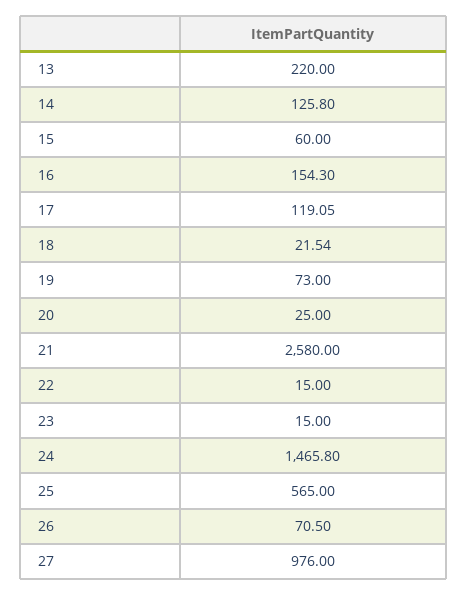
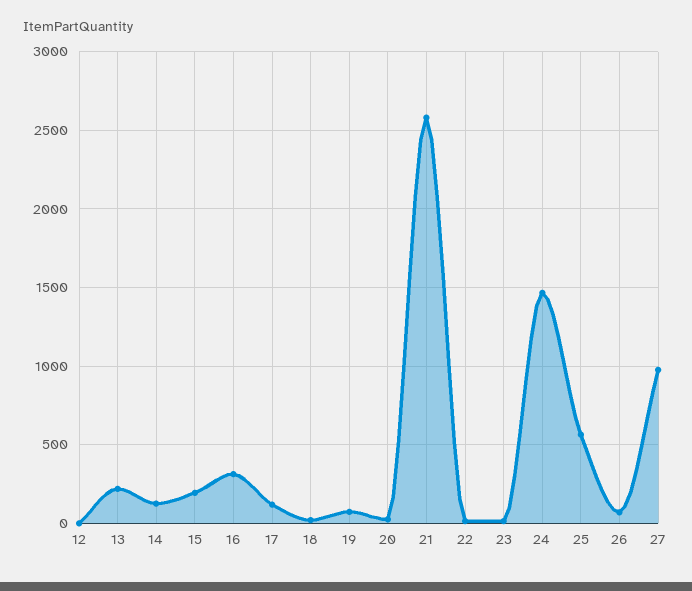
15: 60 -> 200
16: 154.3 -> 300
12: none -> 0

